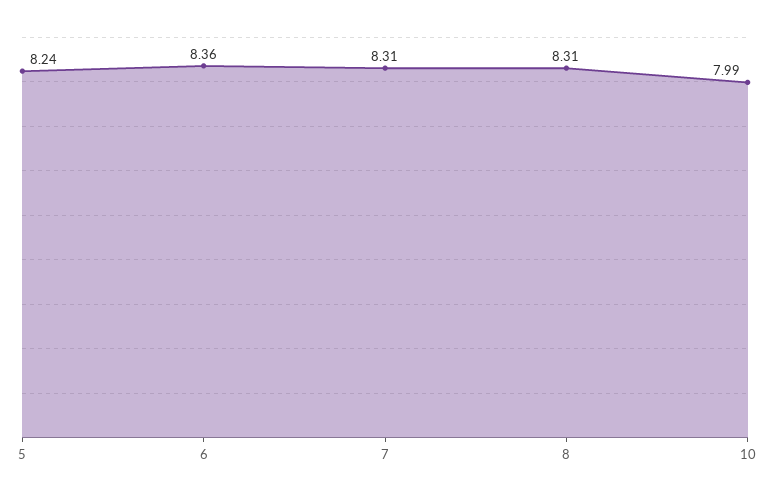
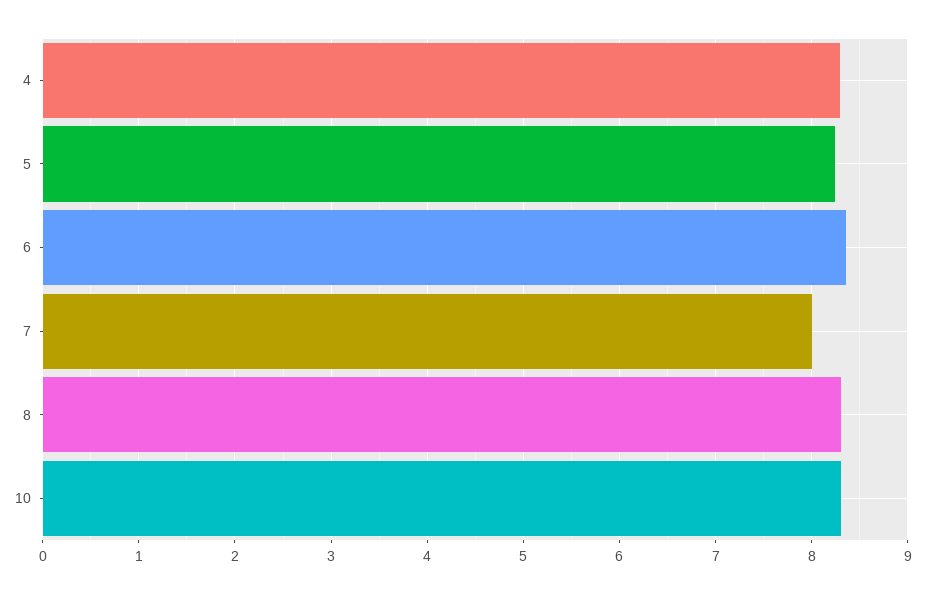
7: 8.31 -> 8
10: 7.99 -> 8.3
4: none -> 8.3

